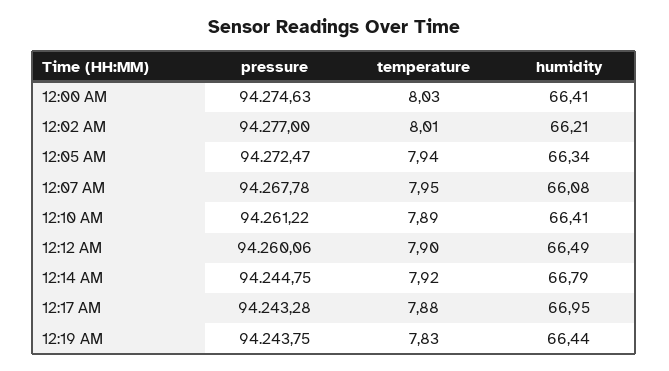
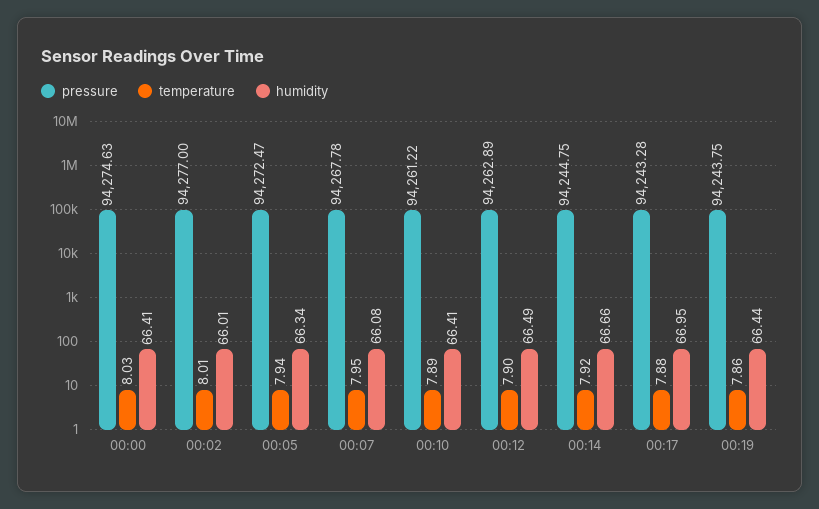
humidity, 12:02 AM: 66.21 -> 66.01
pressure, 12:12 AM: 94260.06 -> 94262.89
humidity, 12:14 AM: 66.79 -> 66.66
temperature, 12:19 AM: 7.83 -> 7.86

